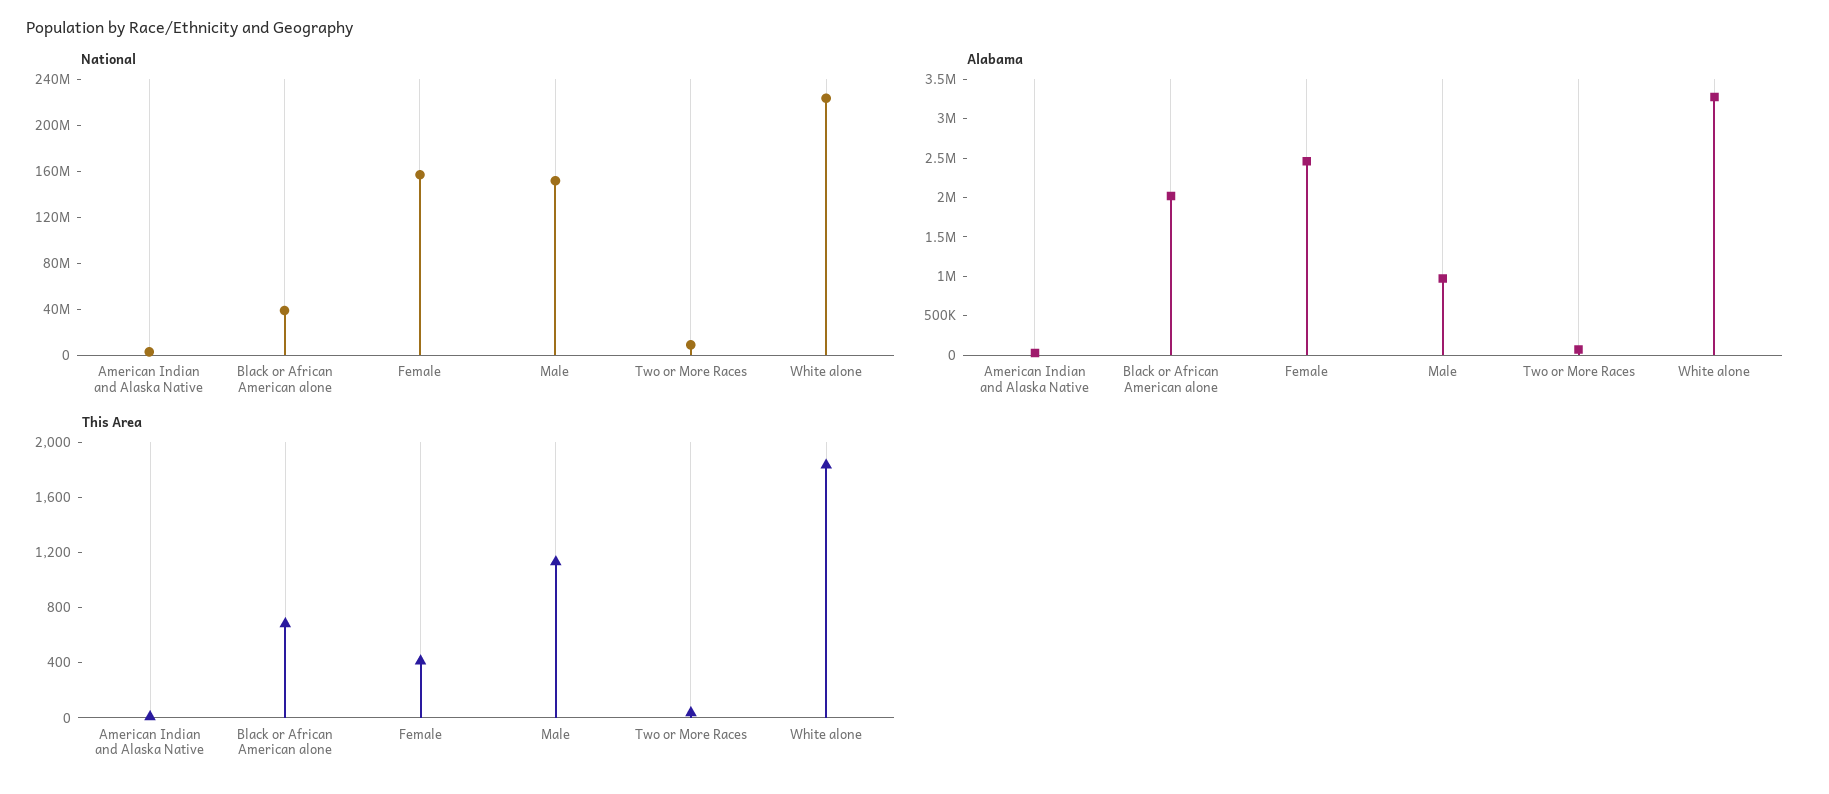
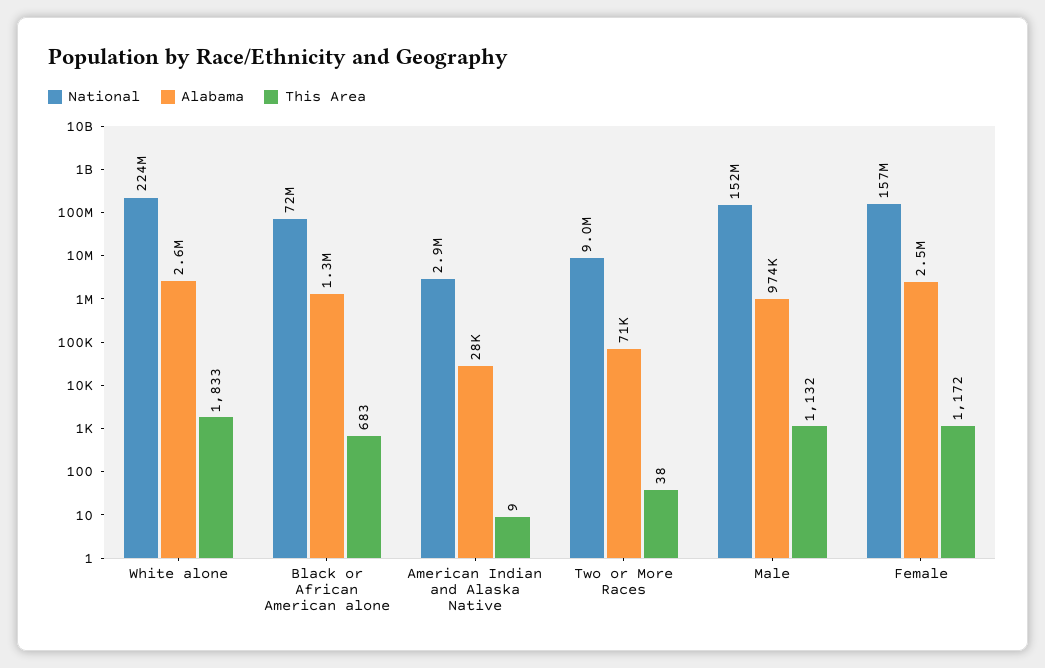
National, Black or African American alone: 40000000 -> 72000000
Alabama, Black or African American alone: 2000000 -> 1300000
Alabama, White alone: 3250000 -> 2600000
This Area, Female: 400 -> 1172

